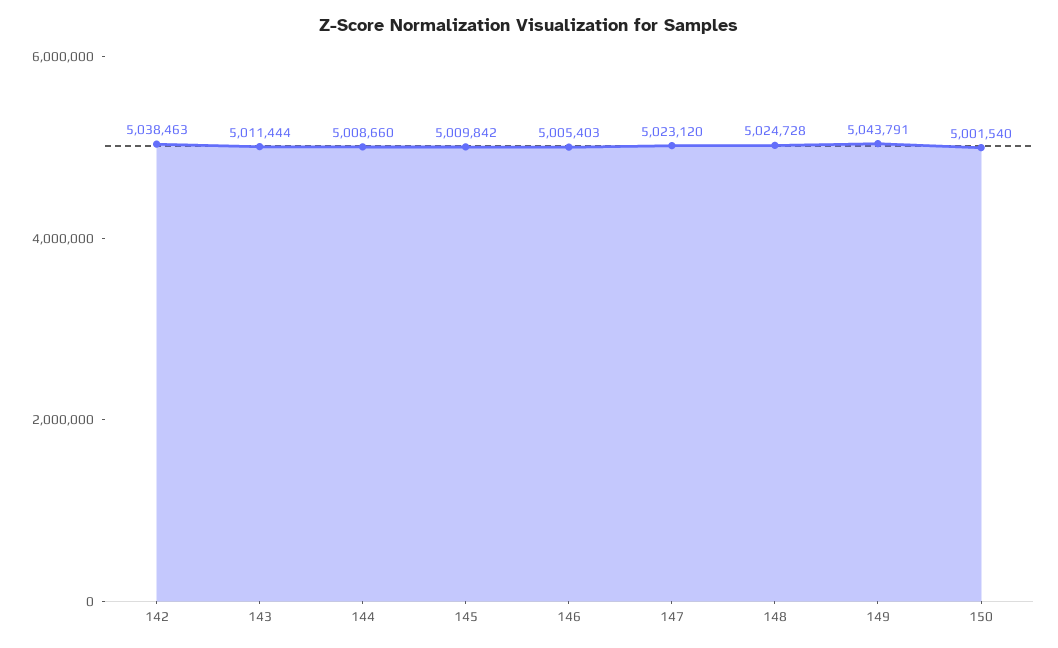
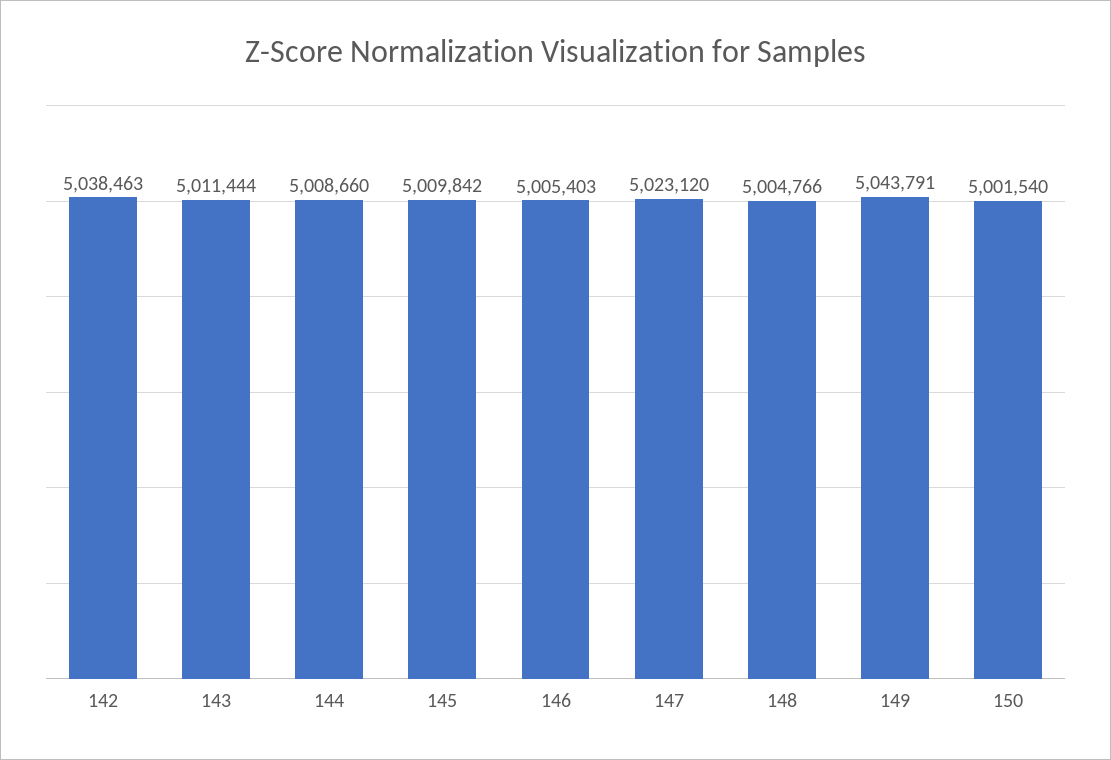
148: 5024728 -> 5004766

